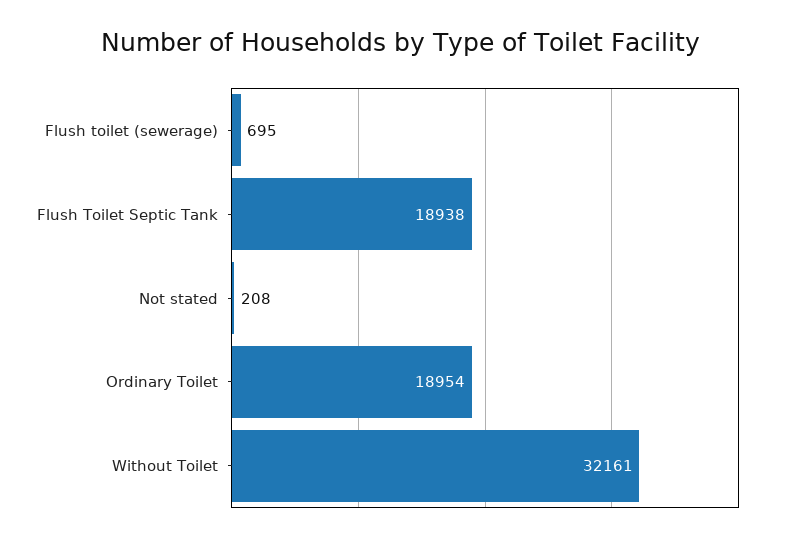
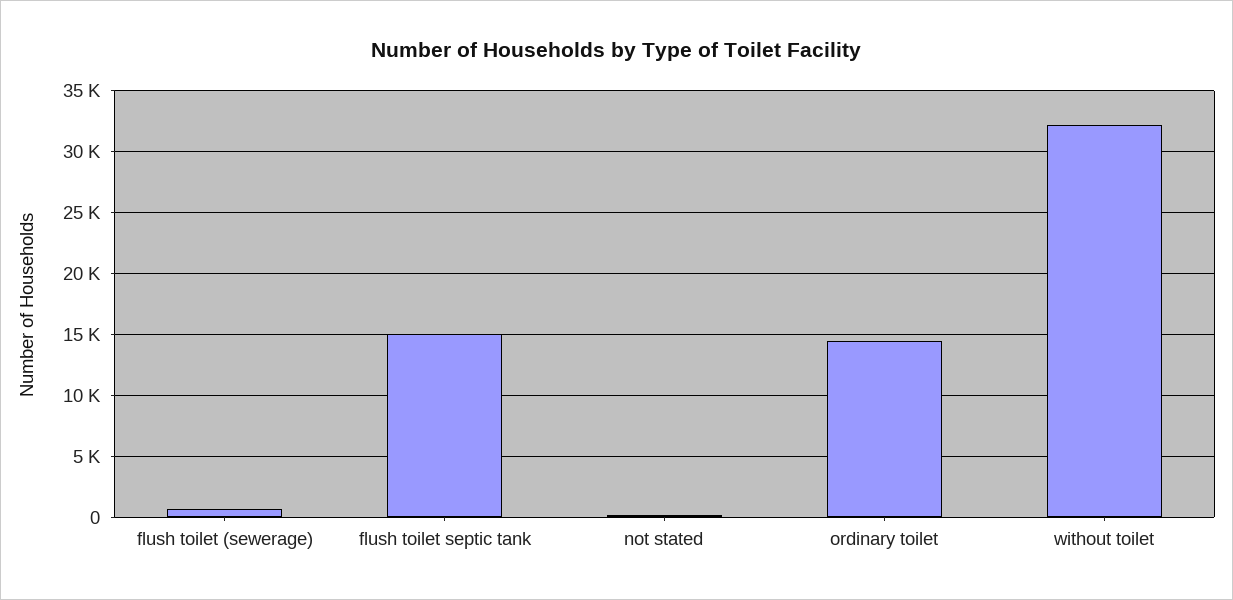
Flush Toilet Septic Tank: 18938 -> 15000
Ordinary Toilet: 18954 -> 14500

